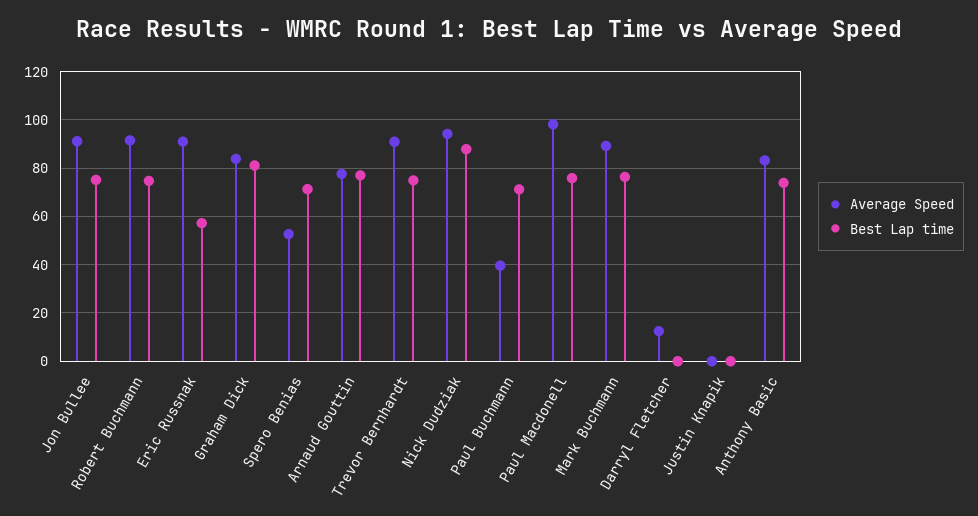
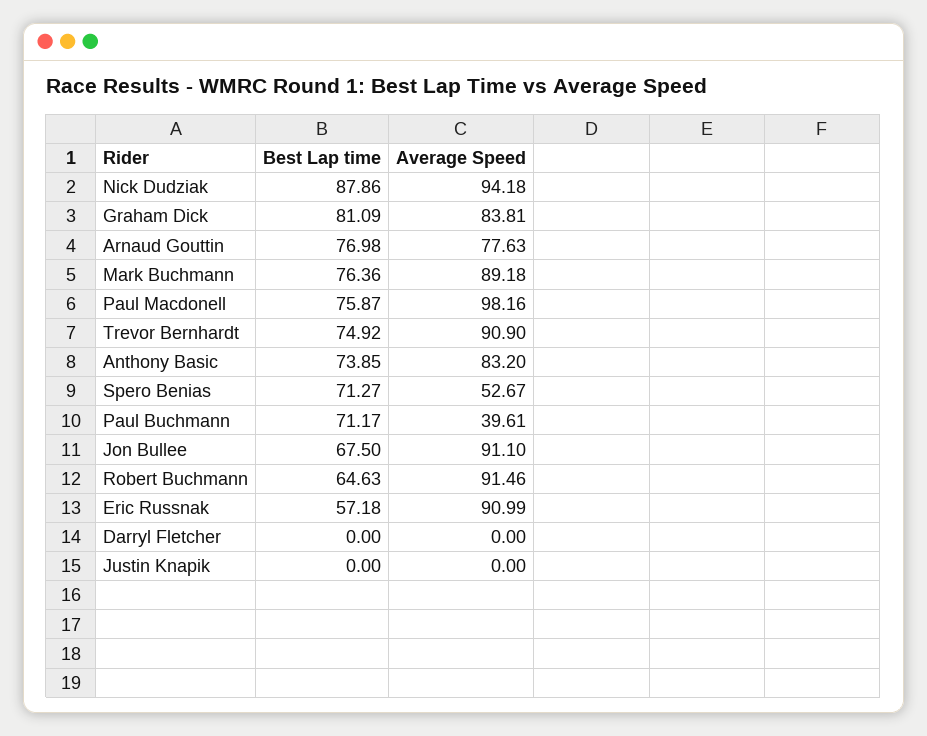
Best Lap time, Jon Bullee: 75 -> 67.5
Best Lap time, Robert Buchmann: 75 -> 64.63
Average Speed, Darryl Fletcher: 12.5 -> 0

